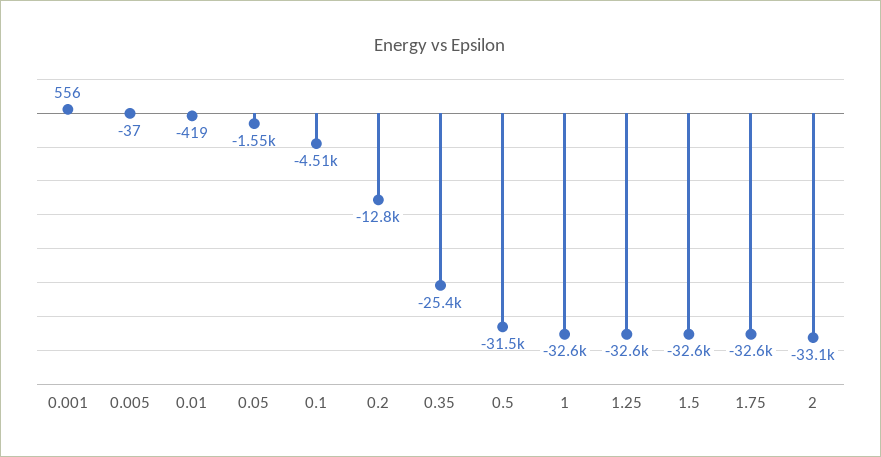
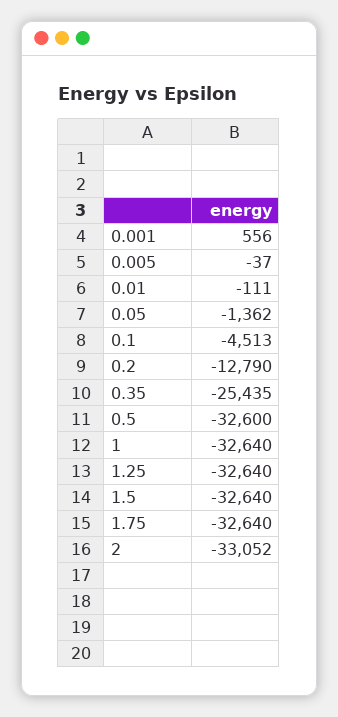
0.01: -419 -> -111
0.05: -1550 -> -1362
0.5: -31500 -> -32600

